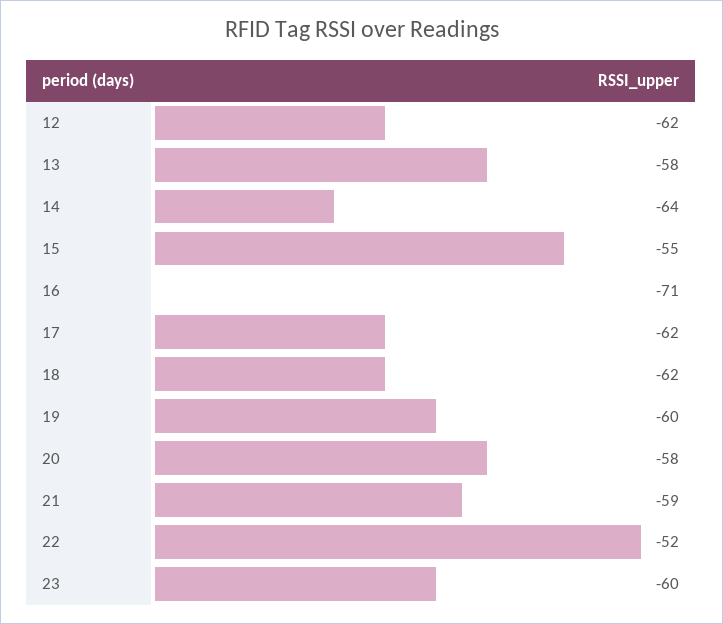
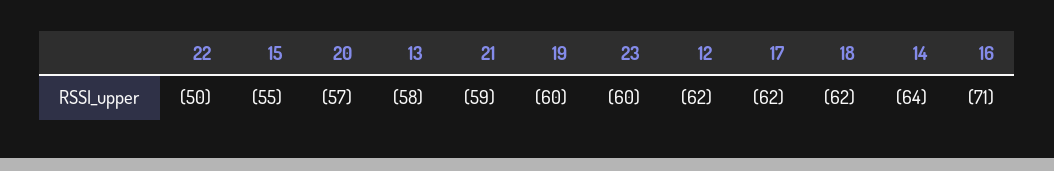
20: -58 -> -57
22: -52 -> -50

